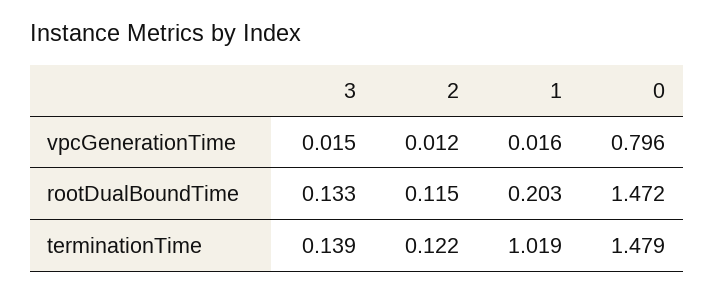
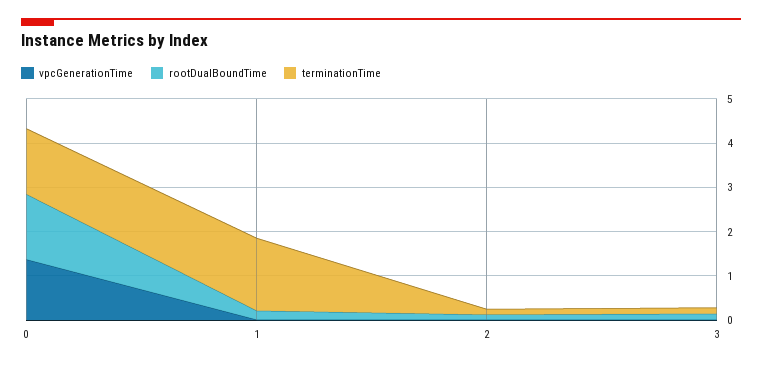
vpcGenerationTime, 0: 0.796 -> 1.4
terminationTime, 1: 1.019 -> 1.6

